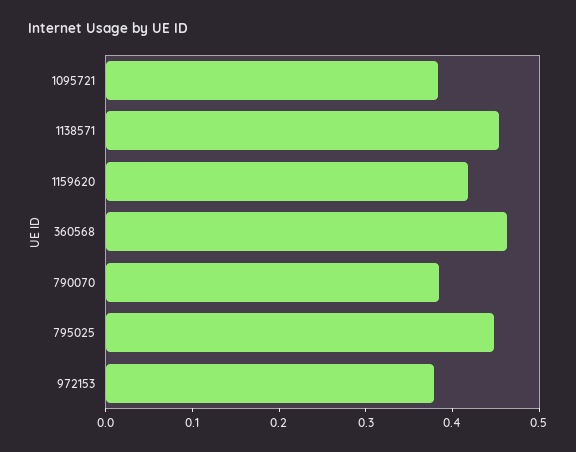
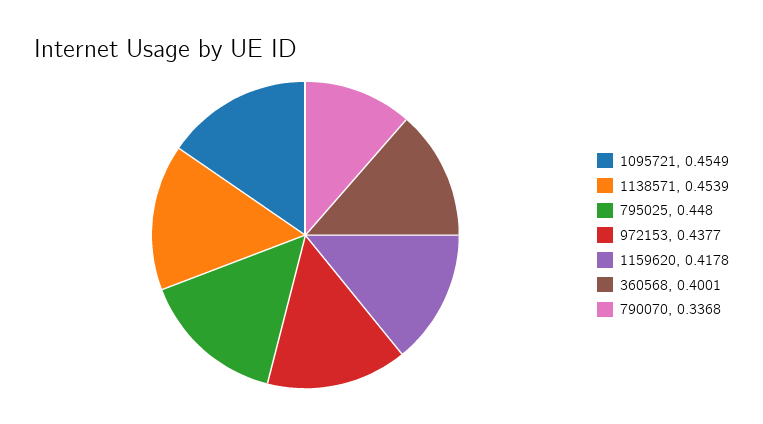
1095721: 0.38 -> 0.4549
360568: 0.46 -> 0.4001
790070: 0.38 -> 0.3368
972153: 0.38 -> 0.4377

